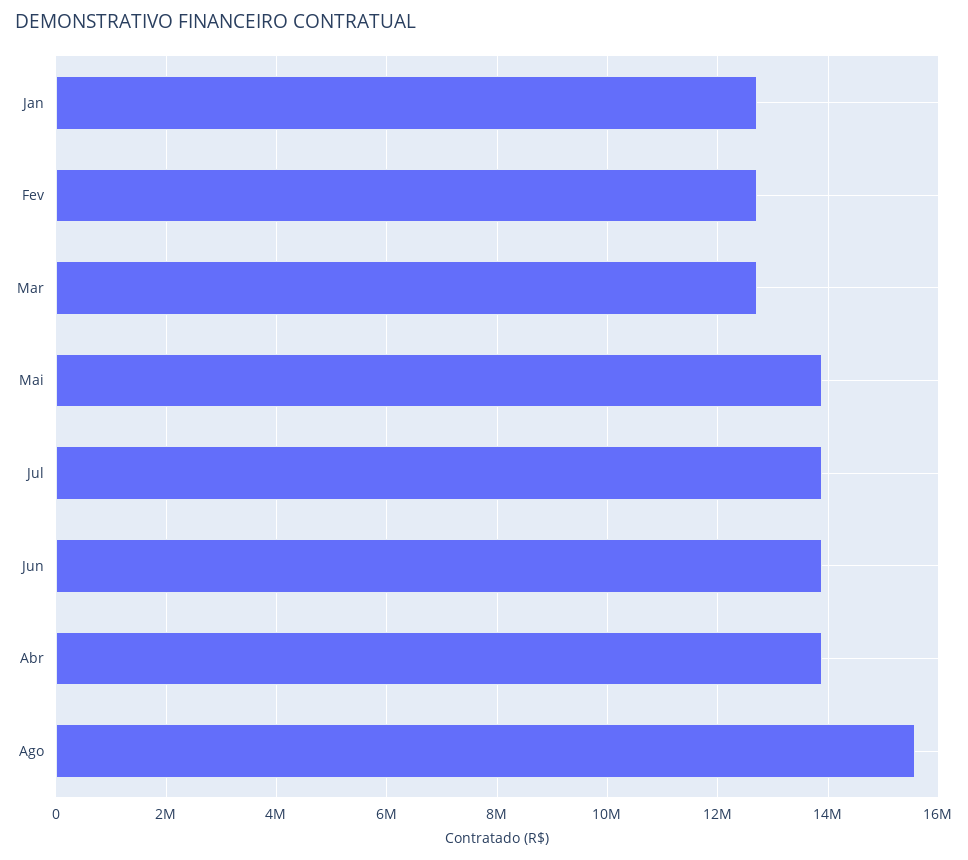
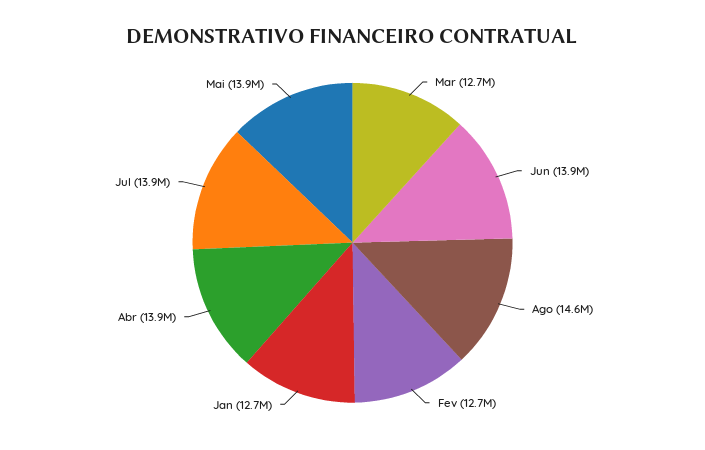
Ago: 15600000 -> 14600000

